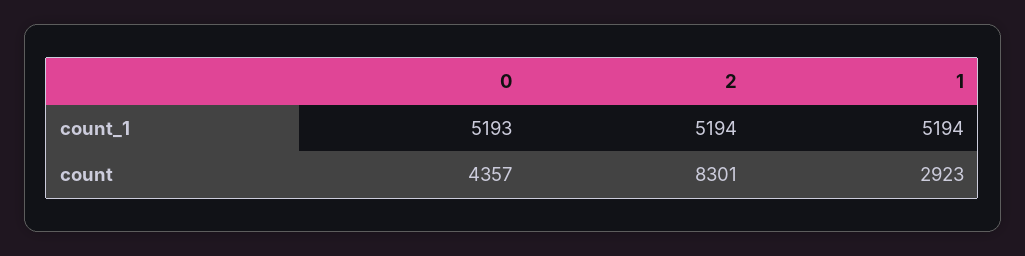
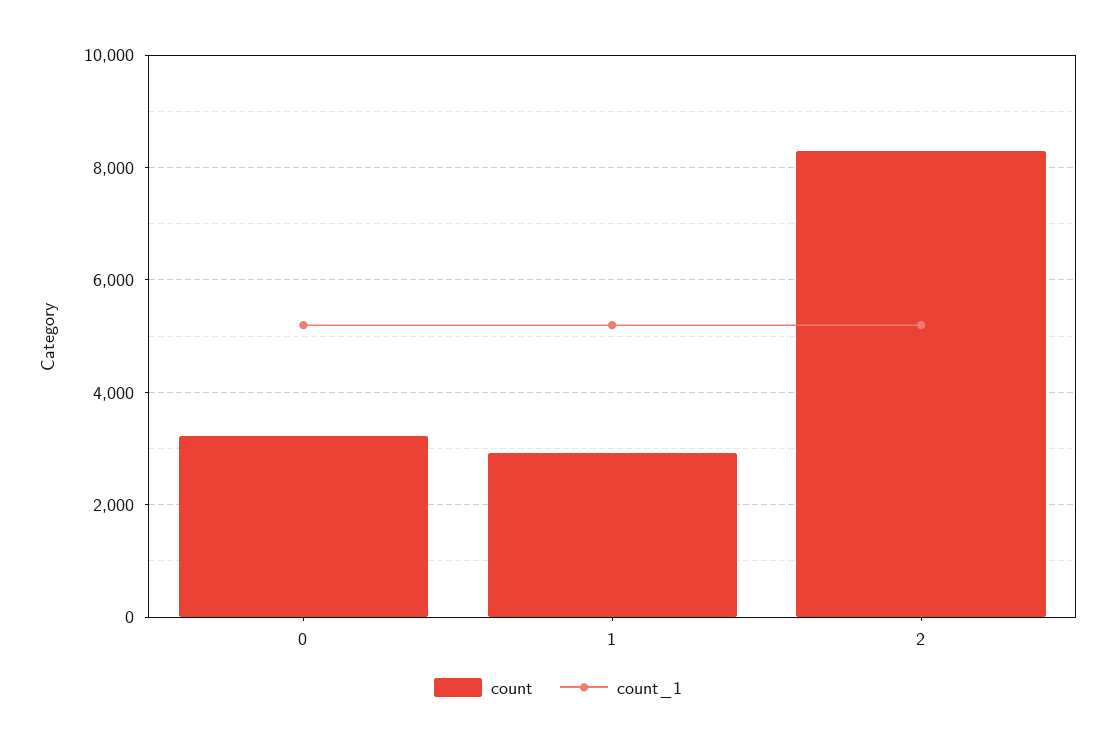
count, 0: 4357 -> 3200

